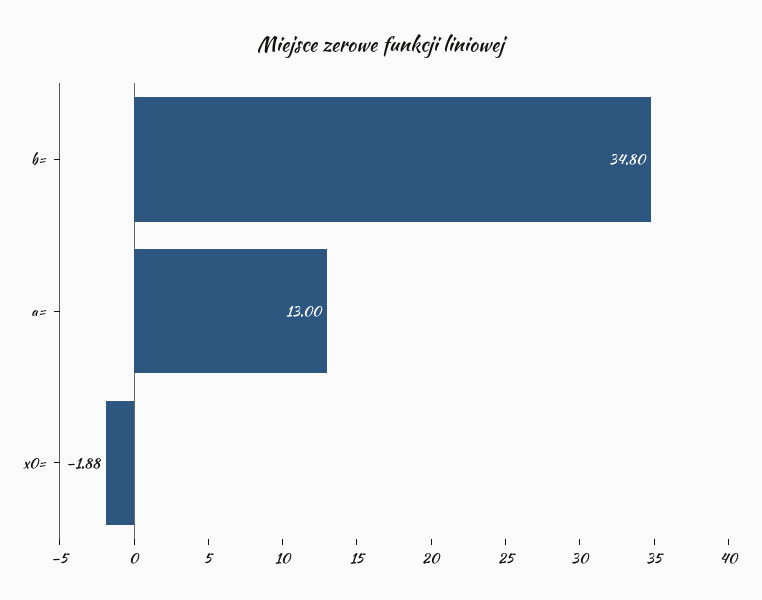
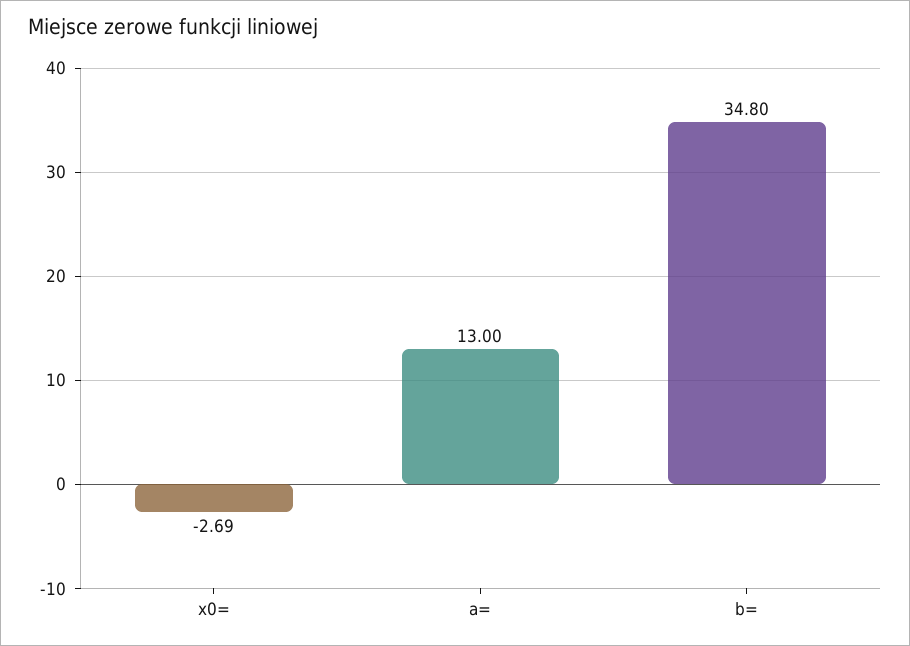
x0=: -1.88 -> -2.69

